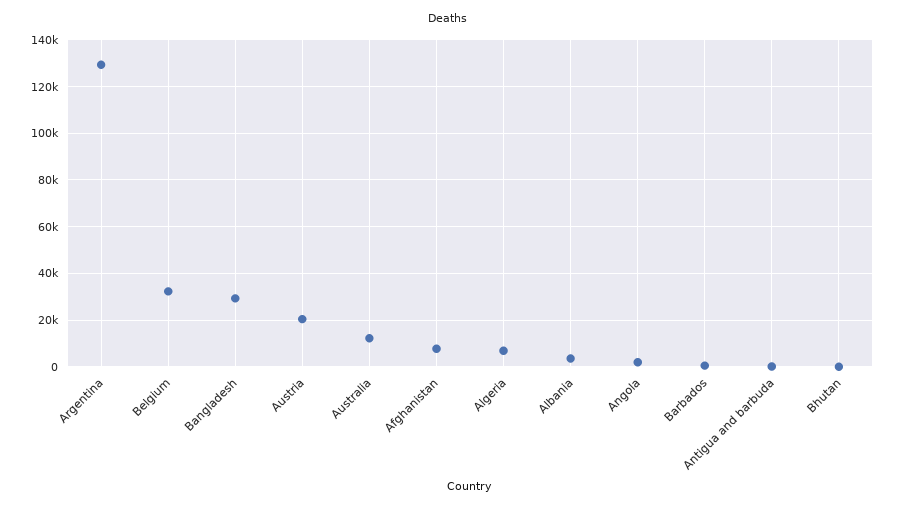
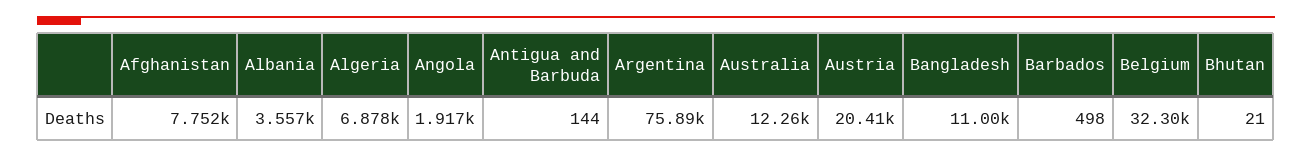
Argentina: 130000 -> 75890
Bangladesh: 30000 -> 11000

